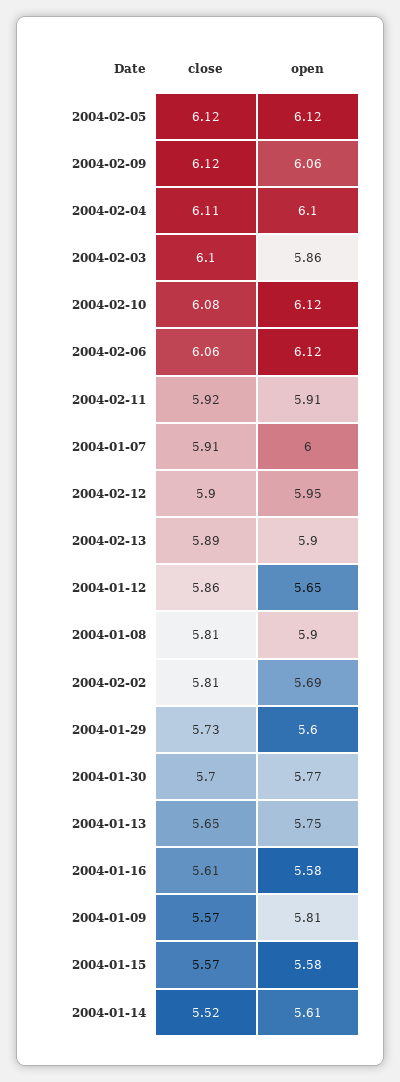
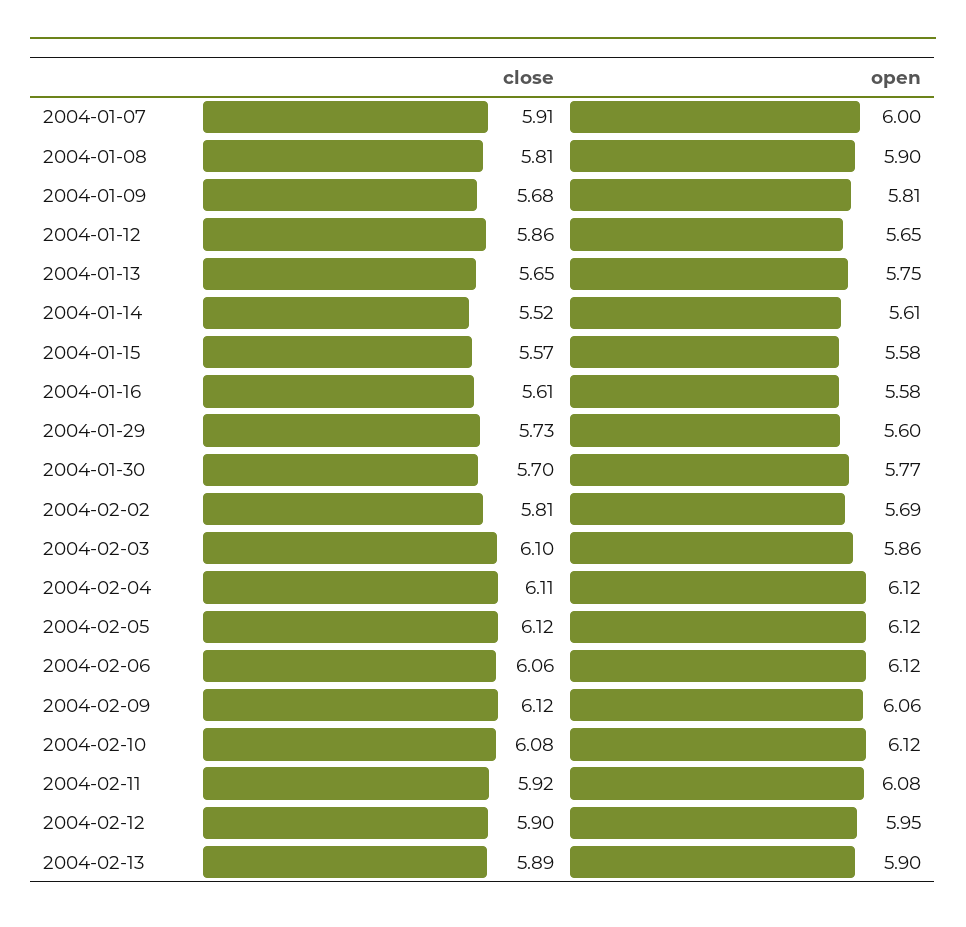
open, 2004-02-04: 6.1 -> 6.12
open, 2004-02-11: 5.91 -> 6.08
close, 2004-01-09: 5.57 -> 5.68

